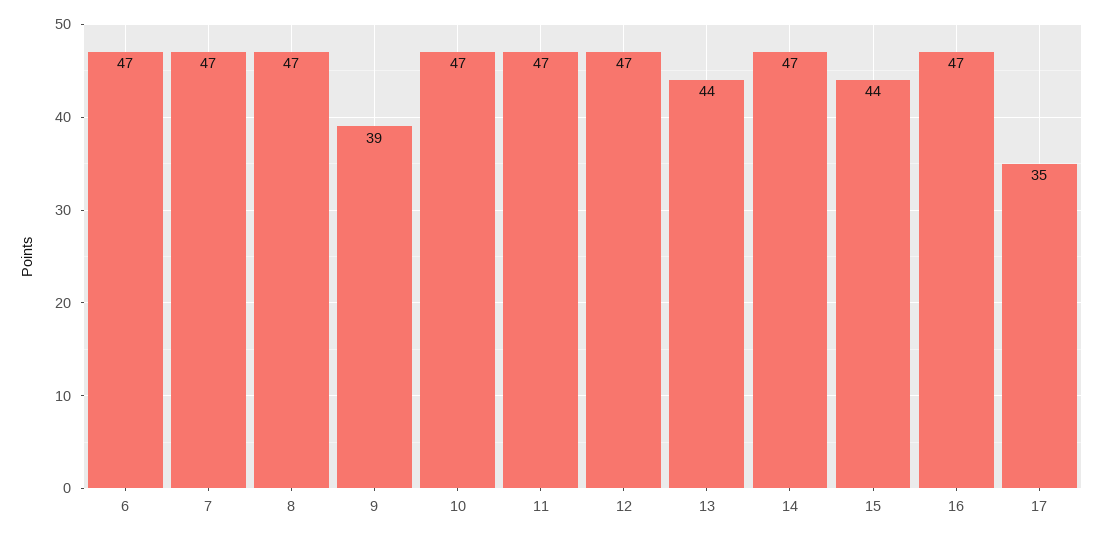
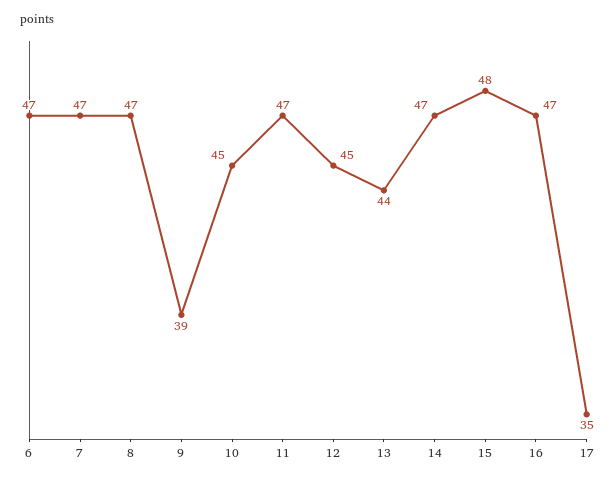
10: 47 -> 45
12: 47 -> 45
15: 44 -> 48

